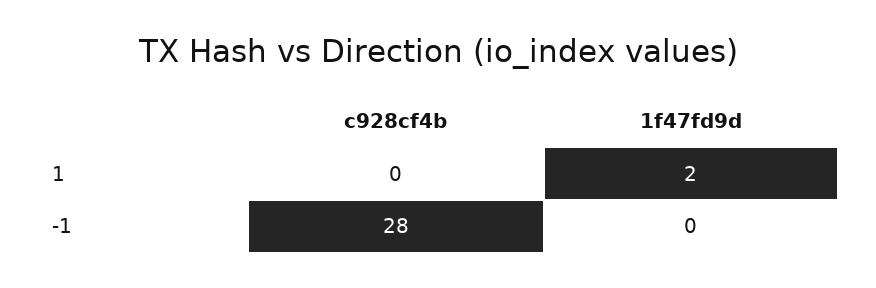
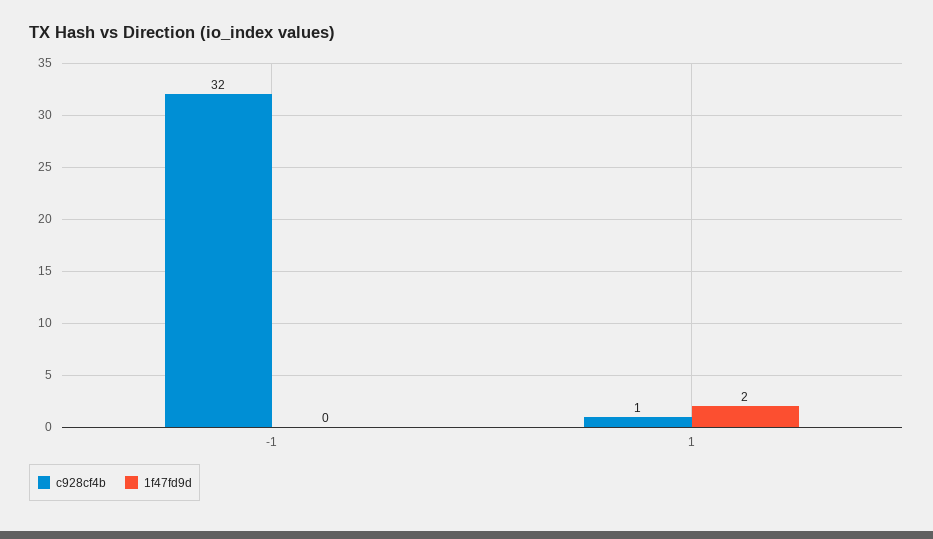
c928cf4b, 1: 0 -> 1
c928cf4b, -1: 28 -> 32

